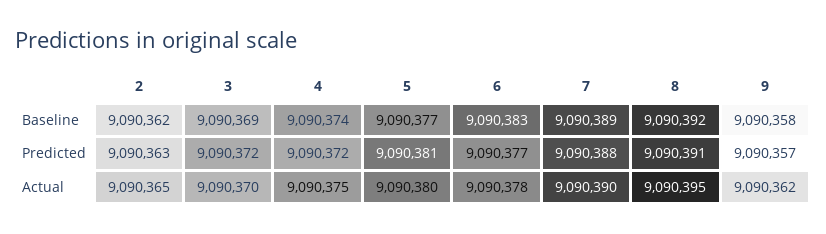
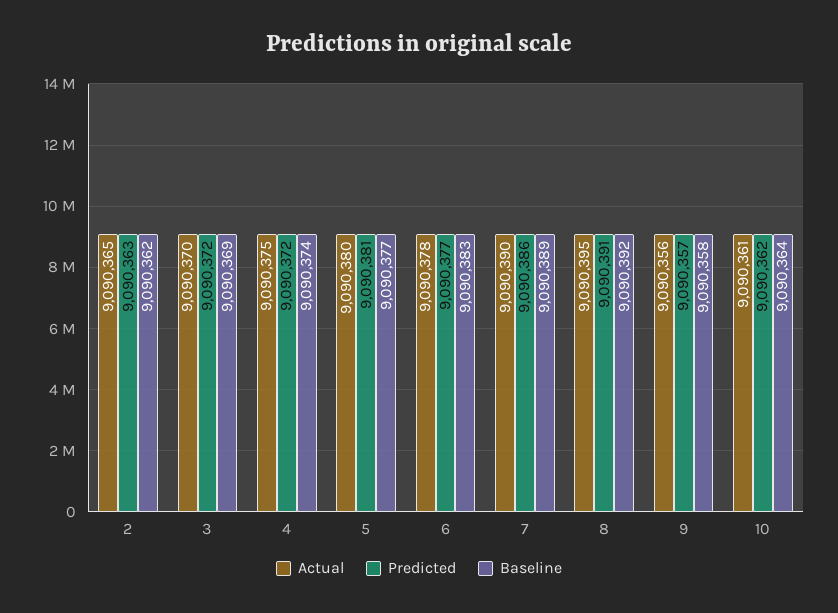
Predicted, 7: 9090388 -> 9090386
Actual, 9: 9090362 -> 9090356
Actual, 10: none -> 9090361
Predicted, 10: none -> 9090362
Baseline, 10: none -> 9090364

